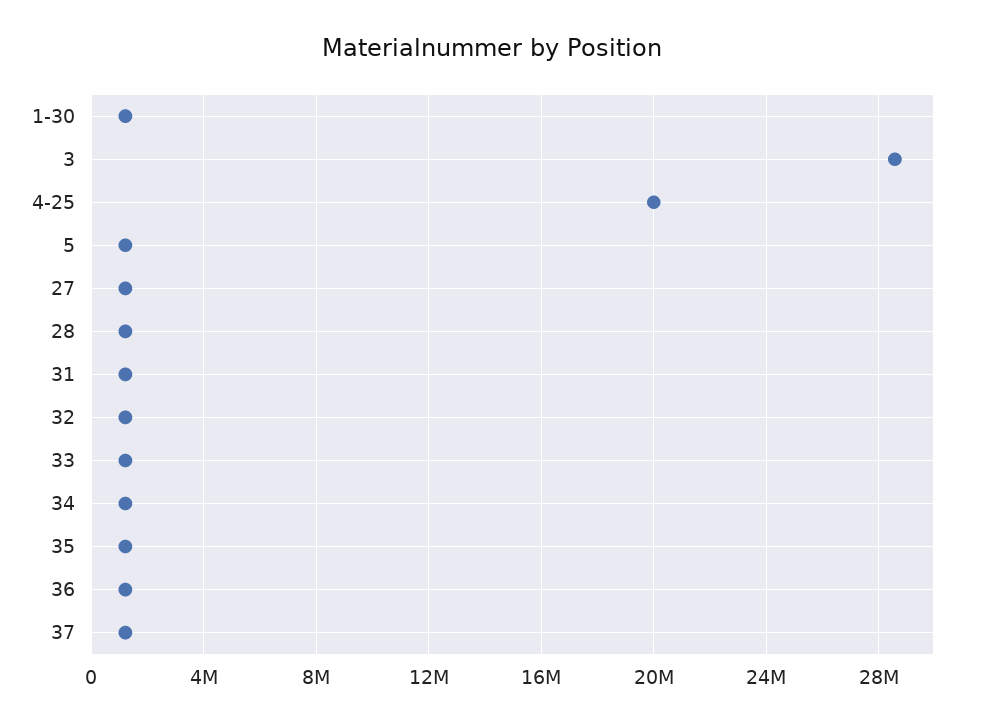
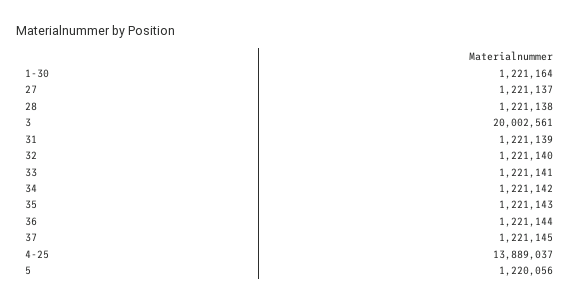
3: 28500000 -> 20002561
4-25: 20000000 -> 13889037

